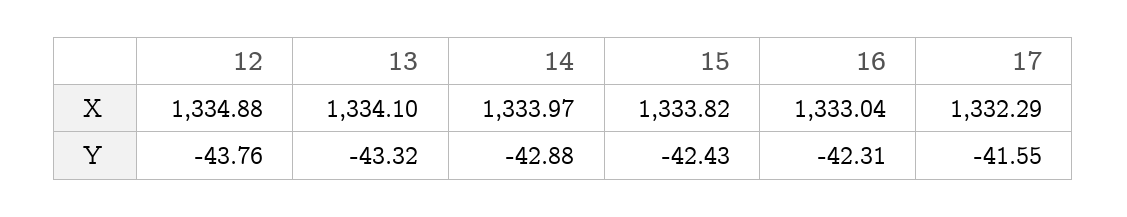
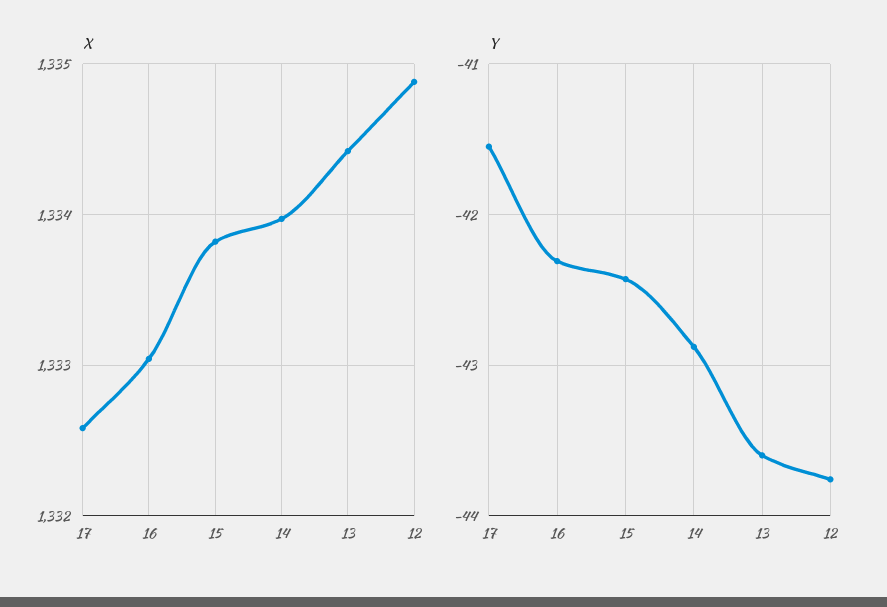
X, 13: 1334.1 -> 1334.4
X, 17: 1332.29 -> 1332.6
Y, 13: -43.32 -> -43.6

